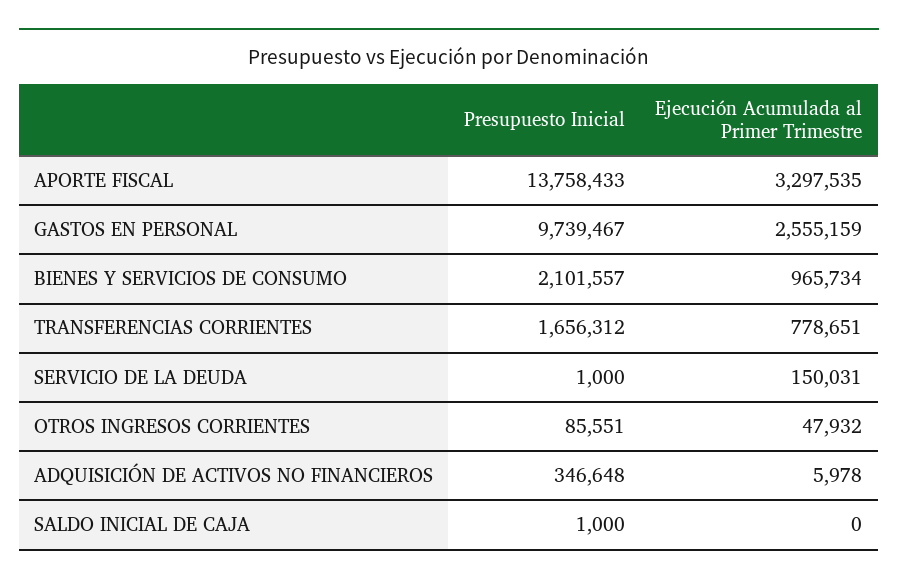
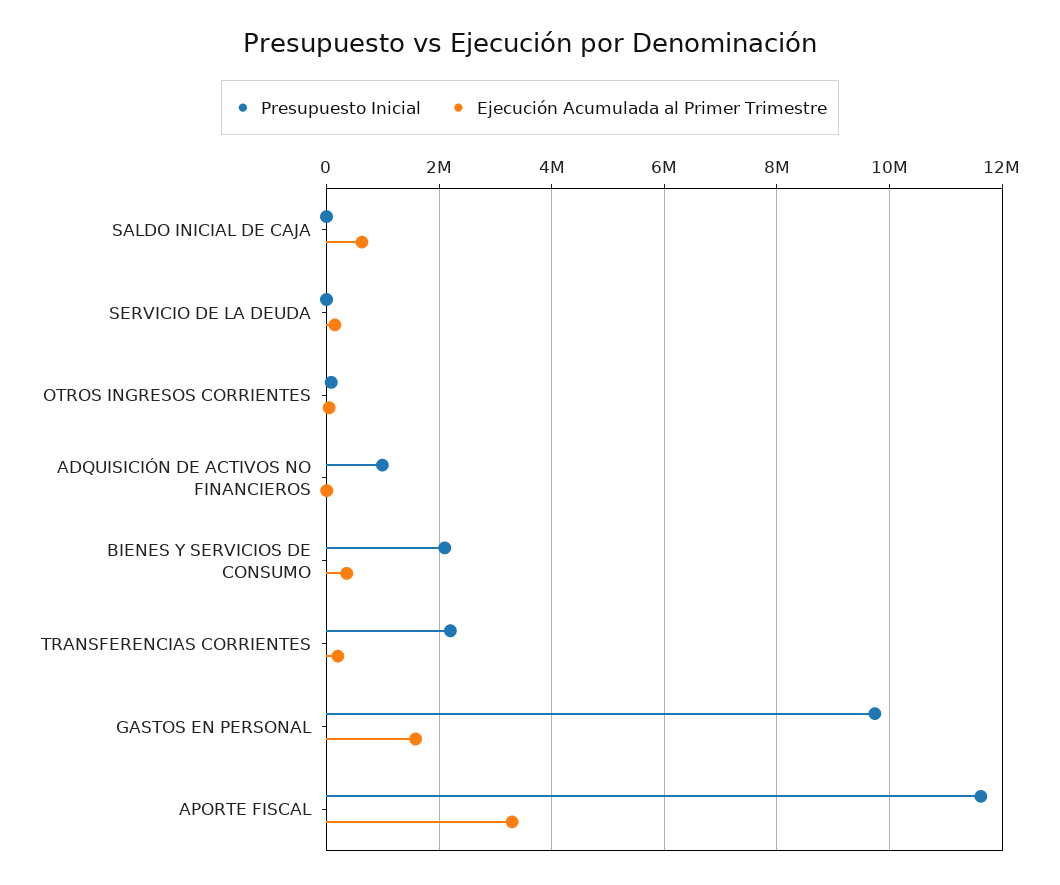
Presupuesto Inicial, APORTE FISCAL: 13758433 -> 11600000
Ejecución Acumulada al Primer Trimestre, GASTOS EN PERSONAL: 2555159 -> 1600000
Ejecución Acumulada al Primer Trimestre, BIENES Y SERVICIOS DE CONSUMO: 965734 -> 400000
Presupuesto Inicial, TRANSFERENCIAS CORRIENTES: 1656312 -> 2200000
Ejecución Acumulada al Primer Trimestre, TRANSFERENCIAS CORRIENTES: 778651 -> 200000
Presupuesto Inicial, ADQUISICIÓN DE ACTIVOS NO FINANCIEROS: 346648 -> 1000000
Ejecución Acumulada al Primer Trimestre, SALDO INICIAL DE CAJA: 0 -> 600000

